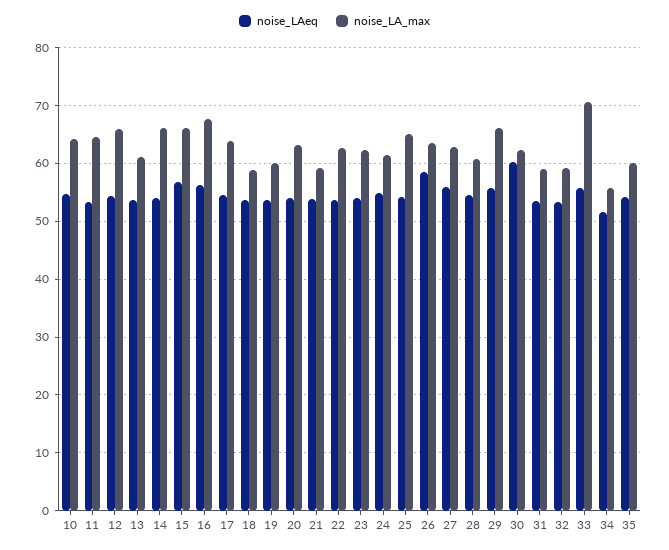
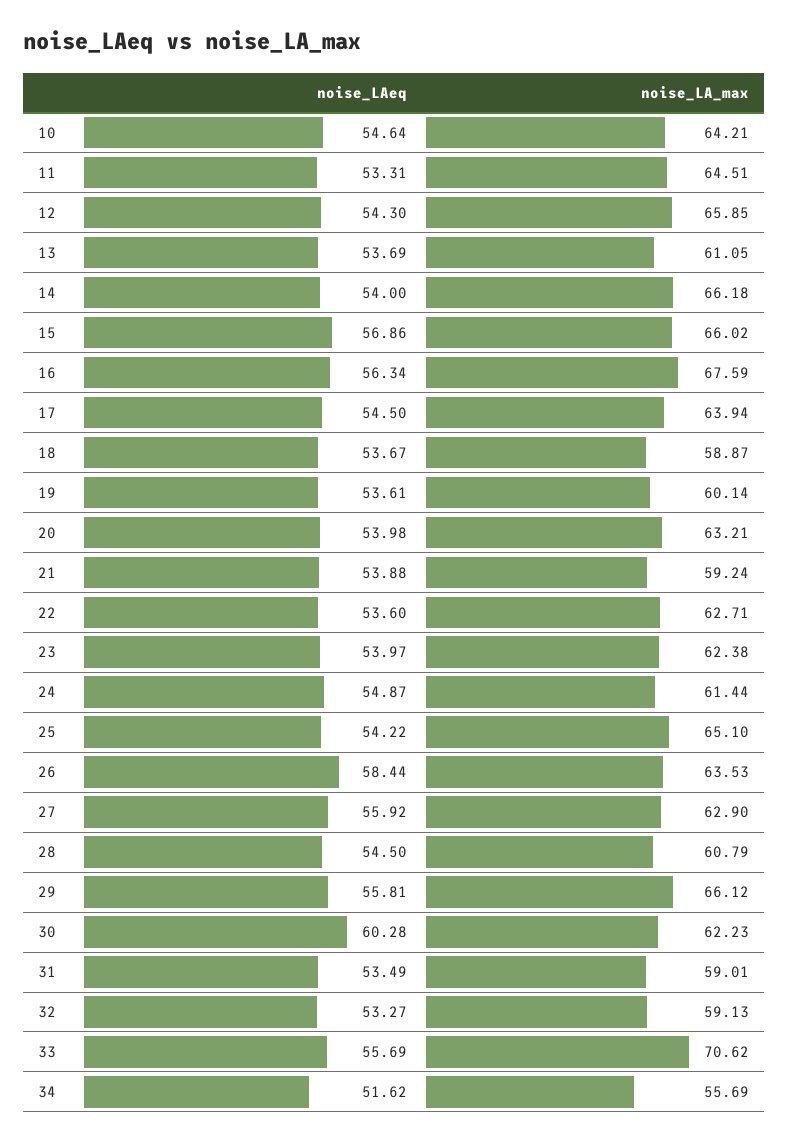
noise_LAeq, 35: 54 -> none
noise_LA_max, 35: 60 -> none

